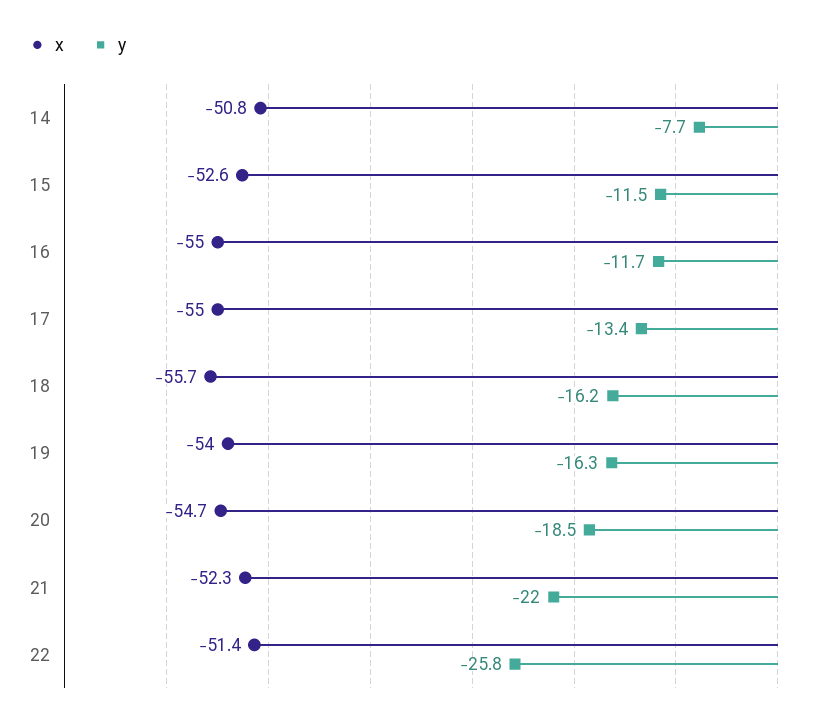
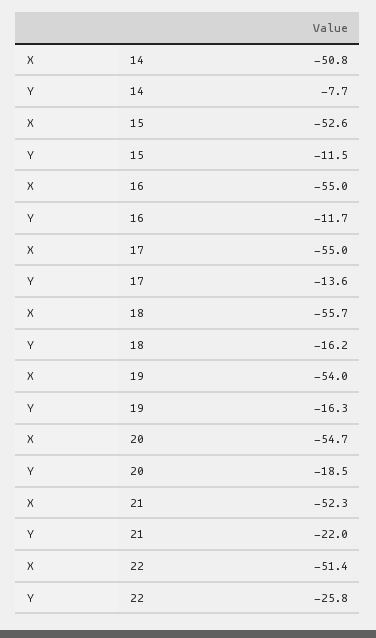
y, 17: -13.4 -> -13.6

